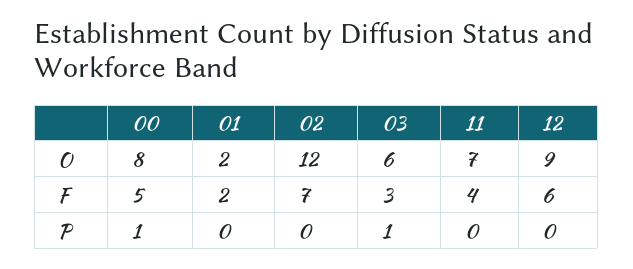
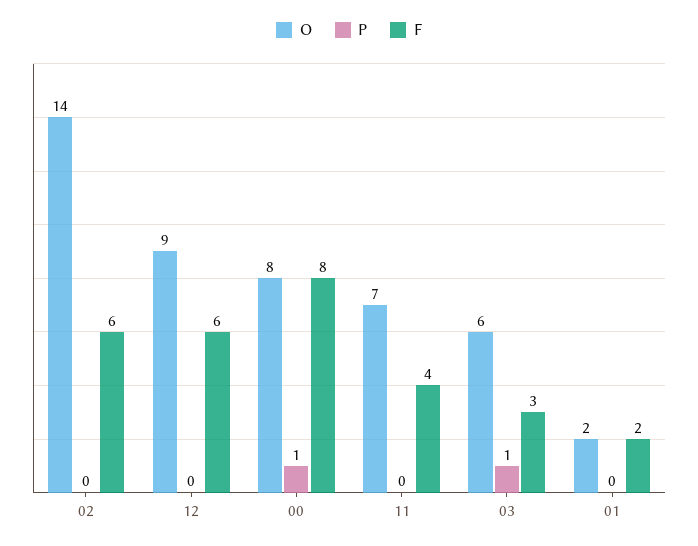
O, 02: 12 -> 14
F, 00: 5 -> 8
F, 02: 7 -> 6

